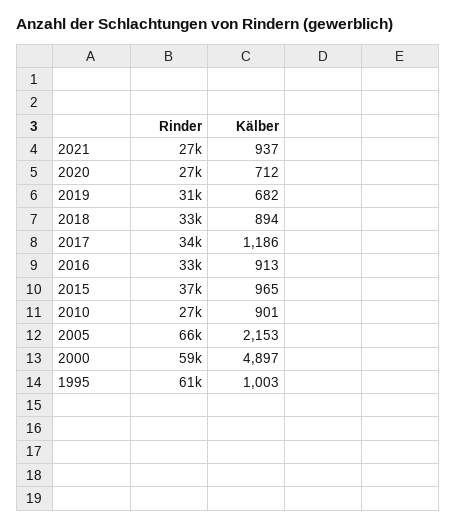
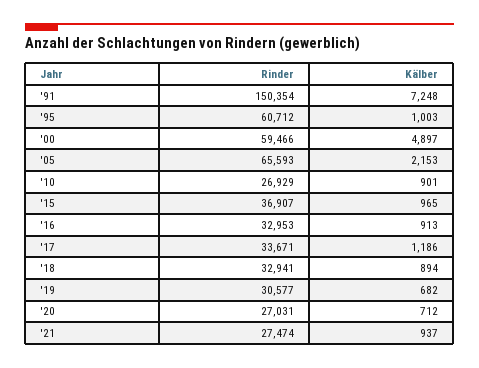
Rinder, '91: none -> 150354
Kälber, '91: none -> 7248

